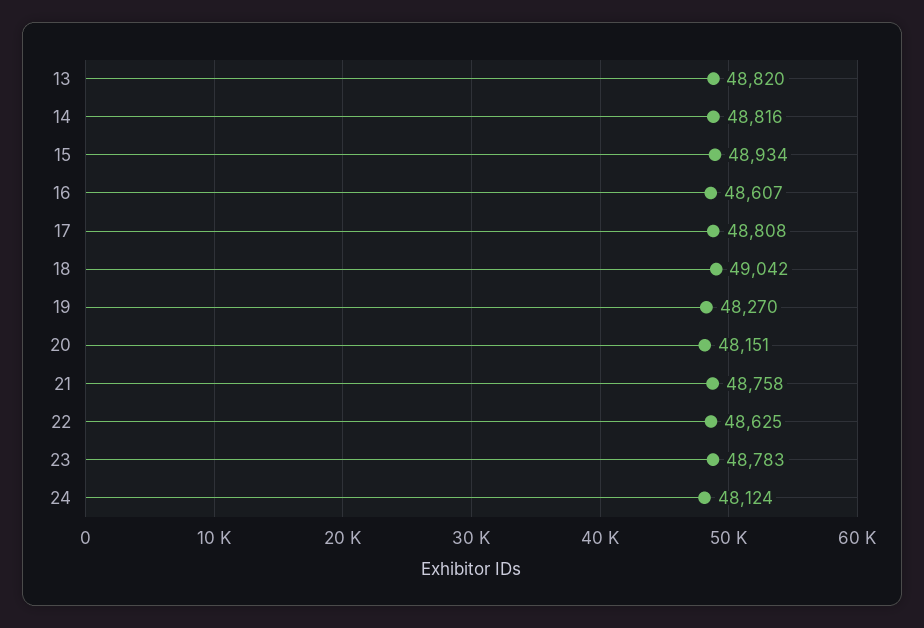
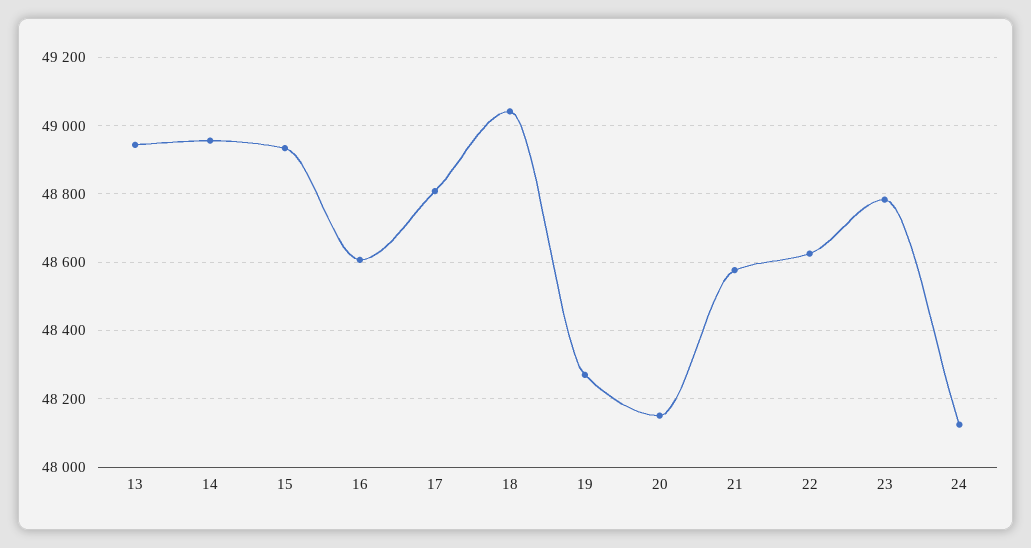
13: 48820 -> 48940
14: 48816 -> 48960
21: 48758 -> 48580

